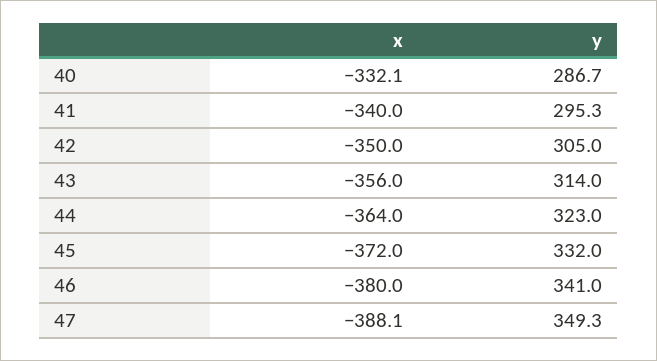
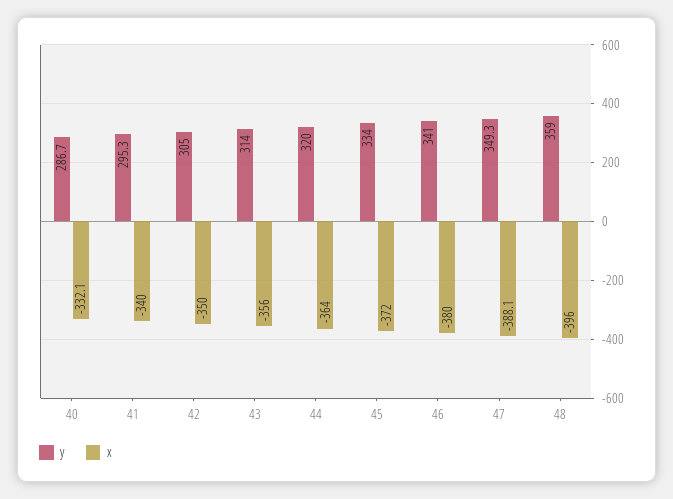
y, 44: 323 -> 320
y, 45: 332 -> 334
y, 48: none -> 359
x, 48: none -> -396

